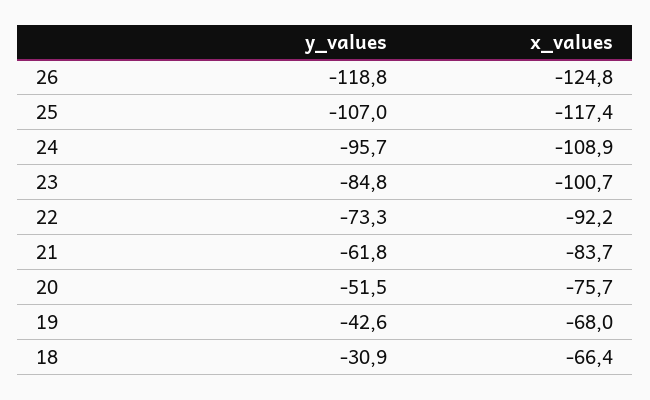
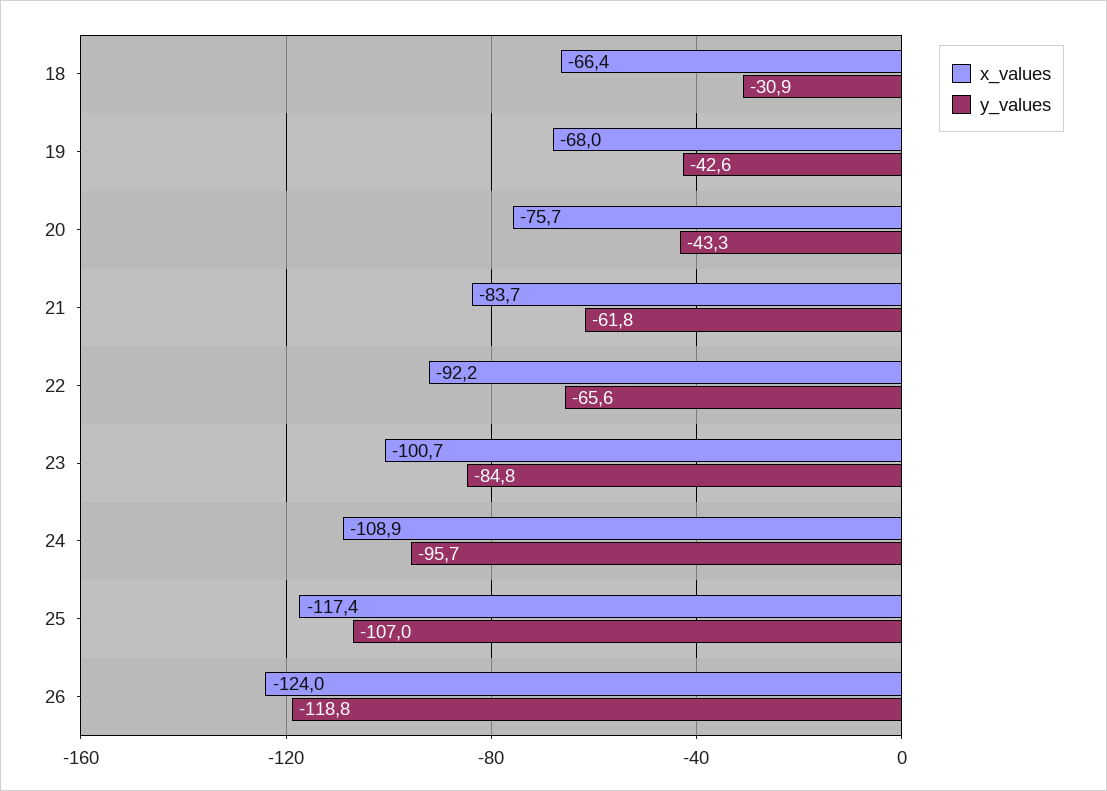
x_values, 26: -124.8 -> -124
y_values, 22: -73.3 -> -65.6
y_values, 20: -51.5 -> -43.3

